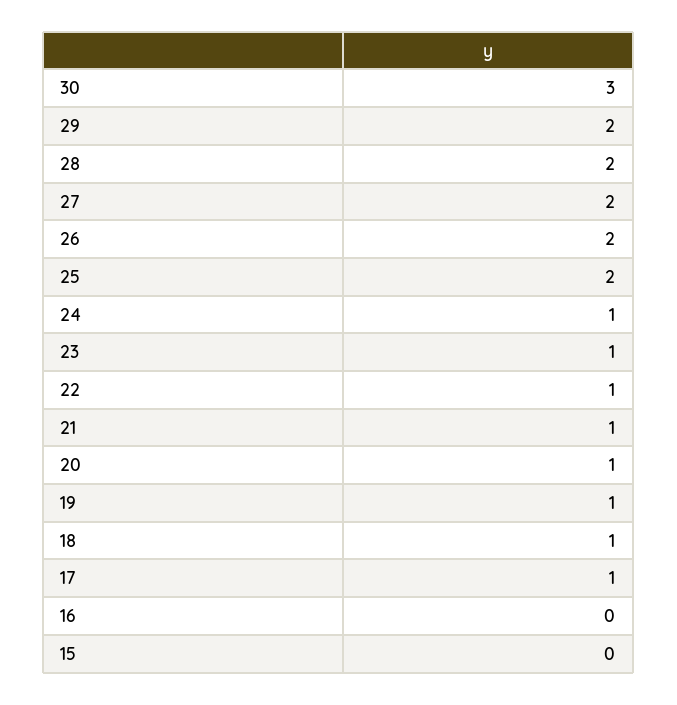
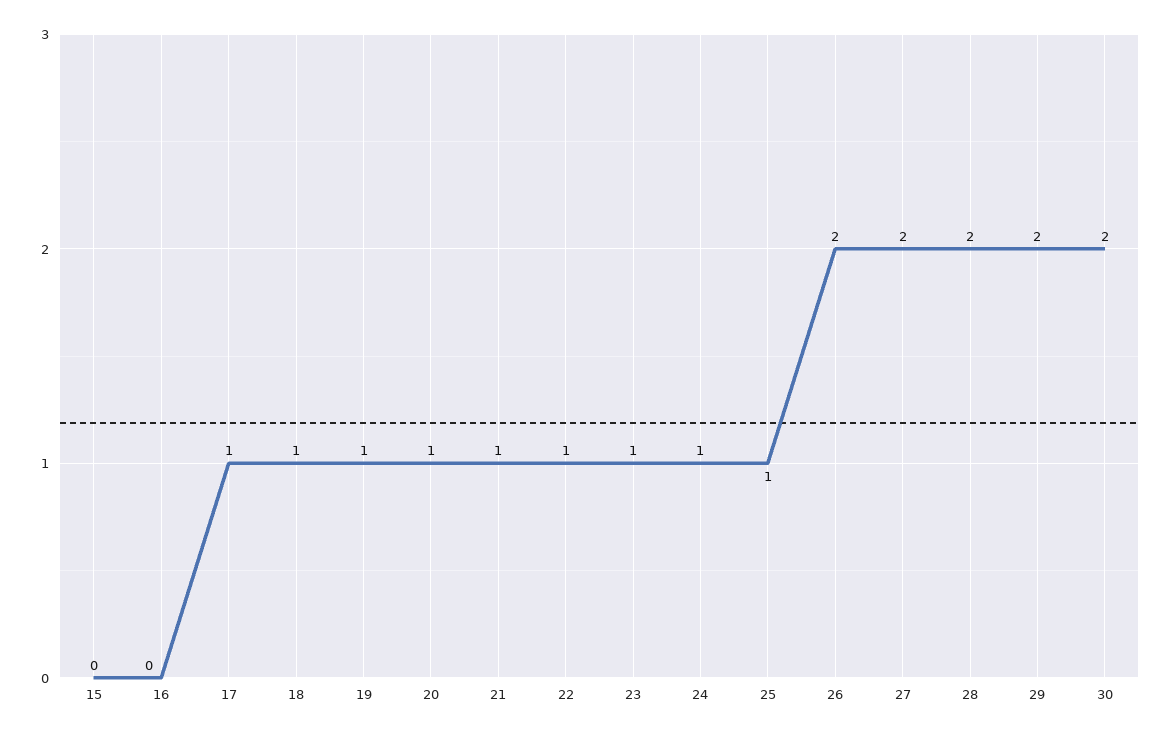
30: 3 -> 2
25: 2 -> 1

